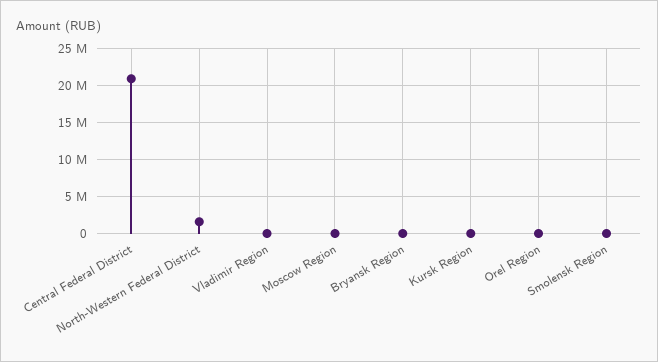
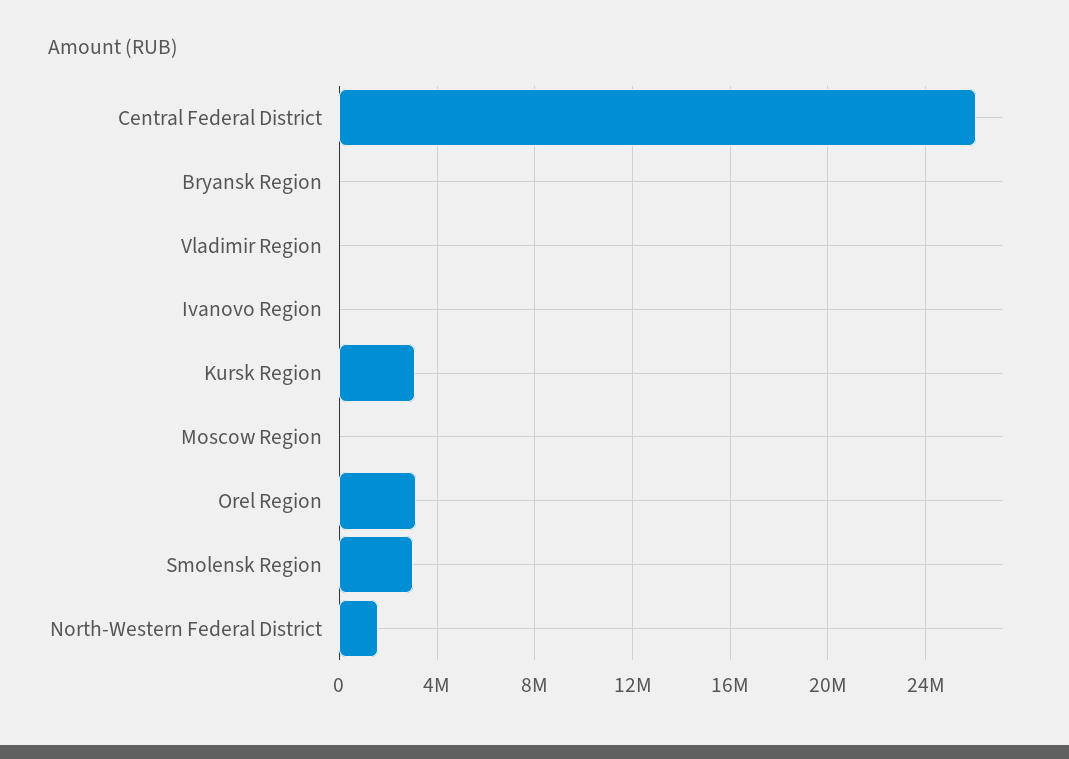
Central Federal District: 21000000 -> 26000000
Kursk Region: 0 -> 3000000
Orel Region: 0 -> 3000000
Smolensk Region: 0 -> 3000000
Ivanovo Region: none -> 0

